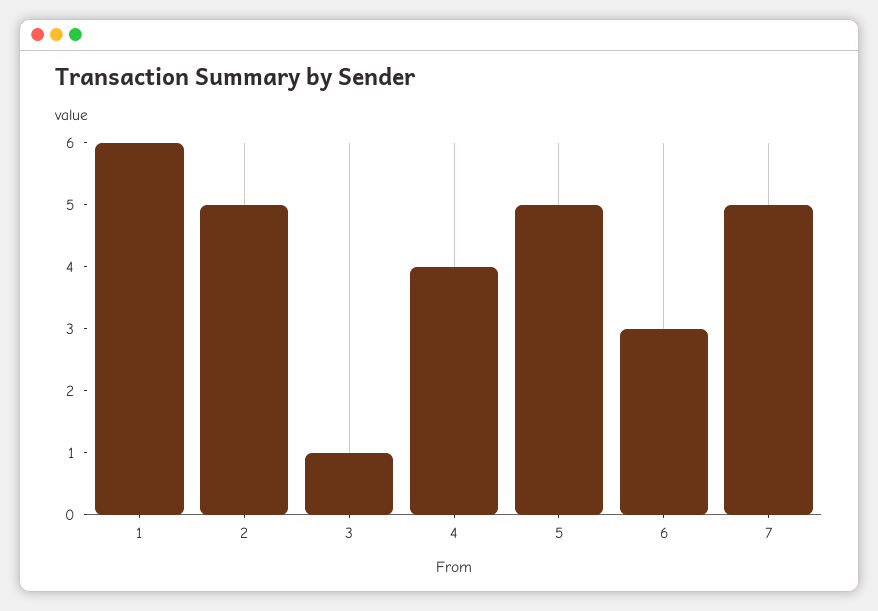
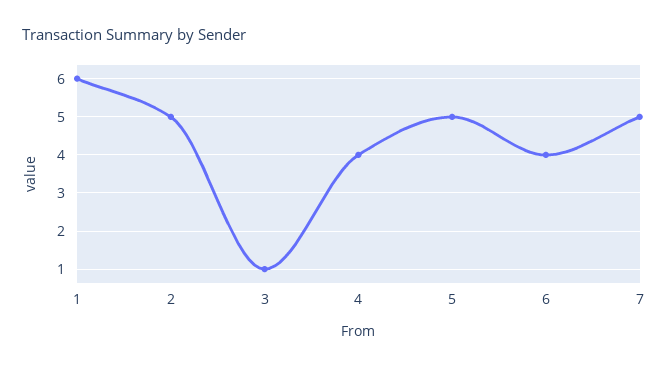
6: 3 -> 4

